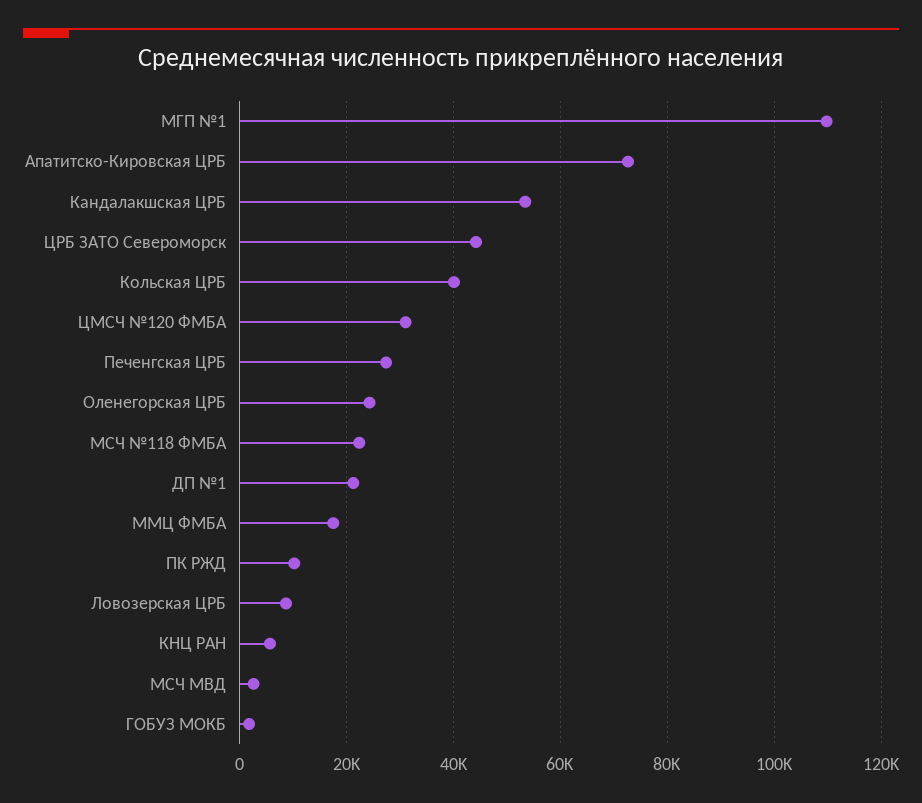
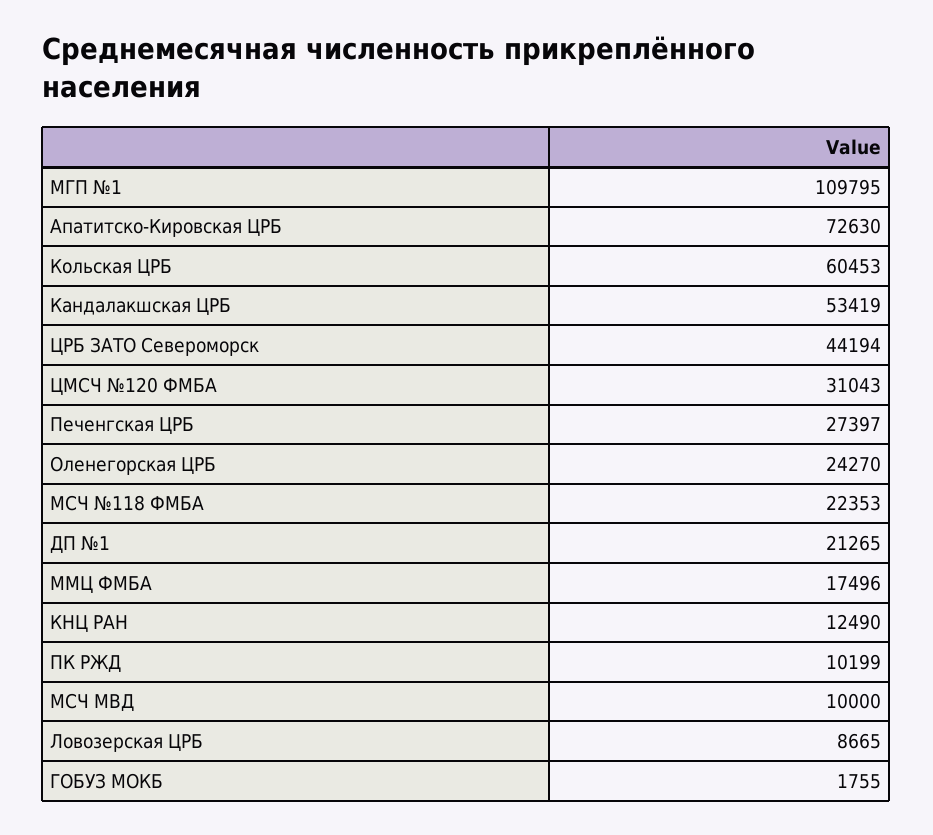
Кольская ЦРБ: 40000 -> 60453
КНЦ РАН: 6000 -> 12490
МСЧ МВД: 2000 -> 10000

